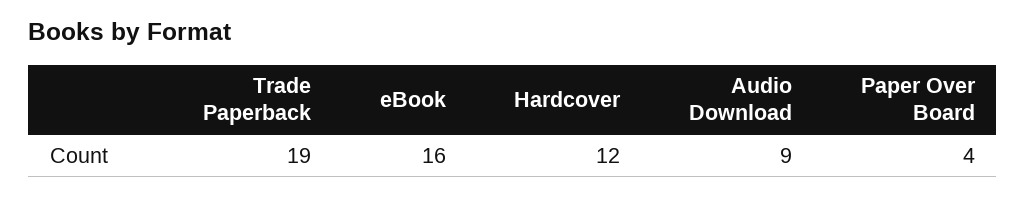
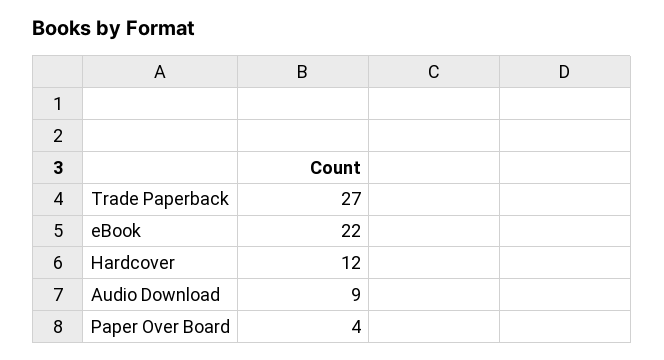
Trade Paperback: 19 -> 27
eBook: 16 -> 22

